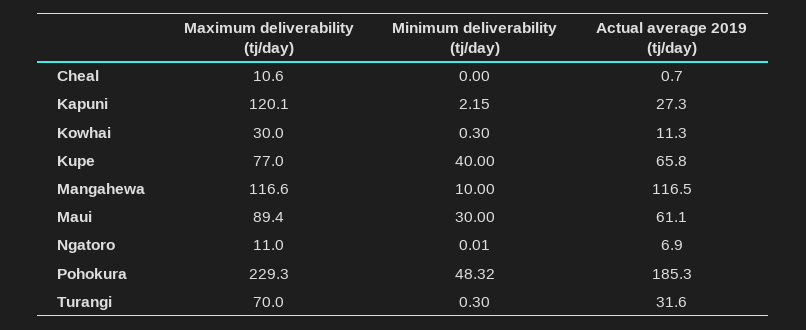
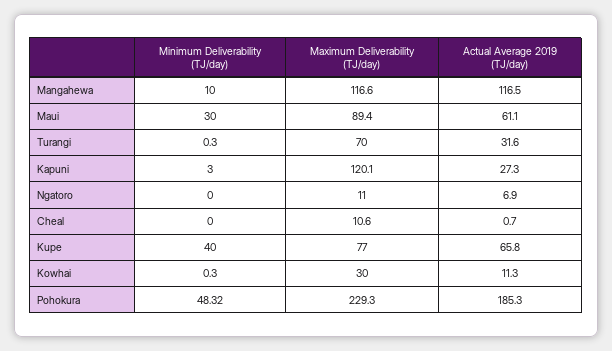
Minimum deliverability (tj/day), Kapuni: 2.15 -> 3
Minimum deliverability (tj/day), Ngatoro: 0.01 -> 0

